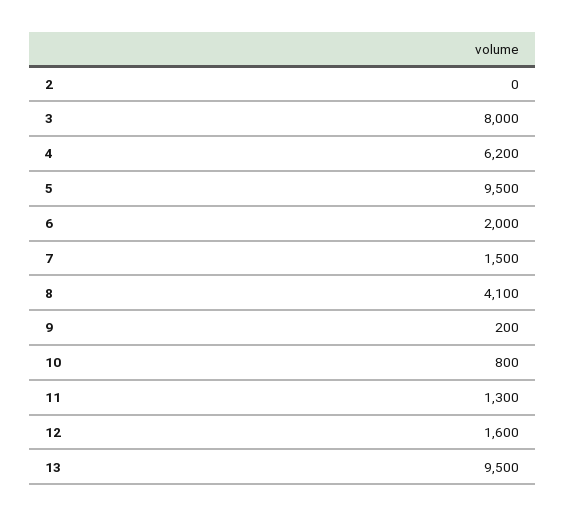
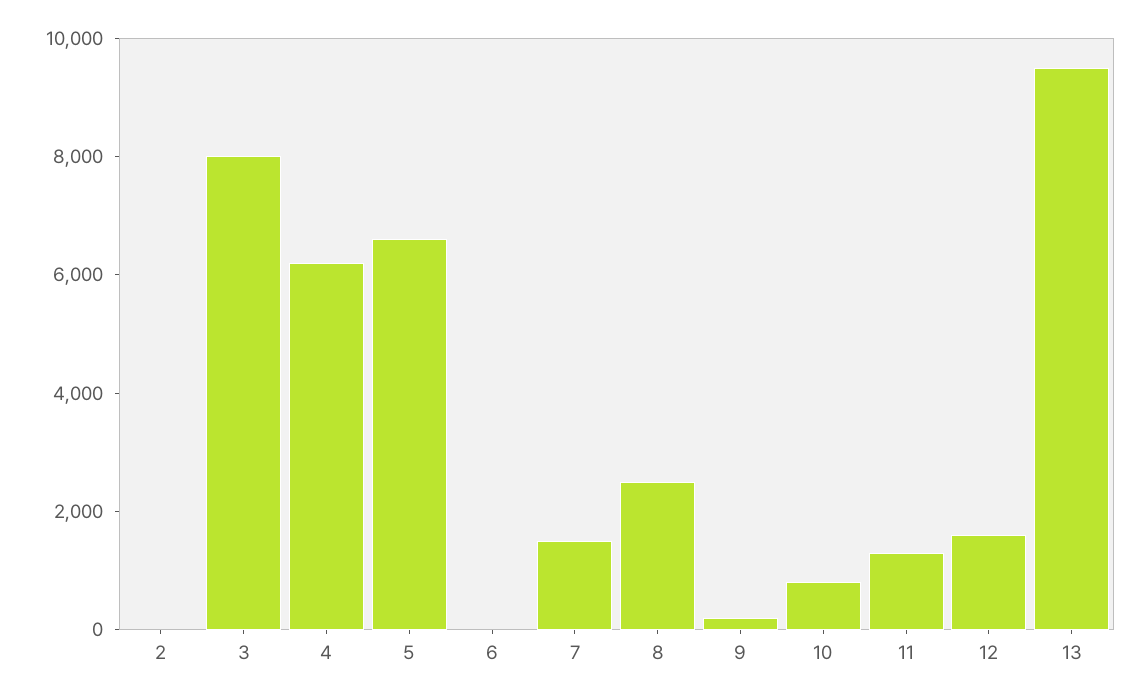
5: 9500 -> 6500
6: 2000 -> 0
8: 4100 -> 2500

